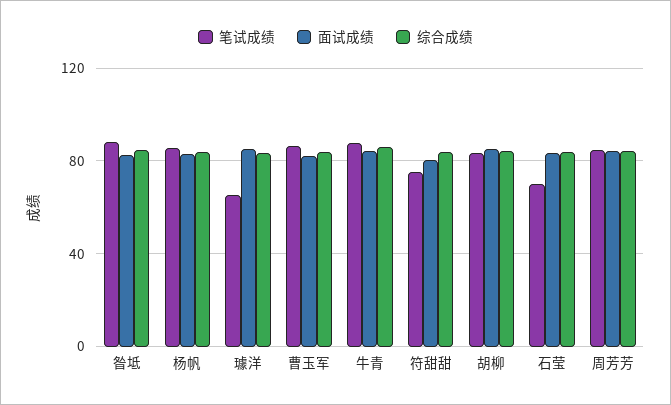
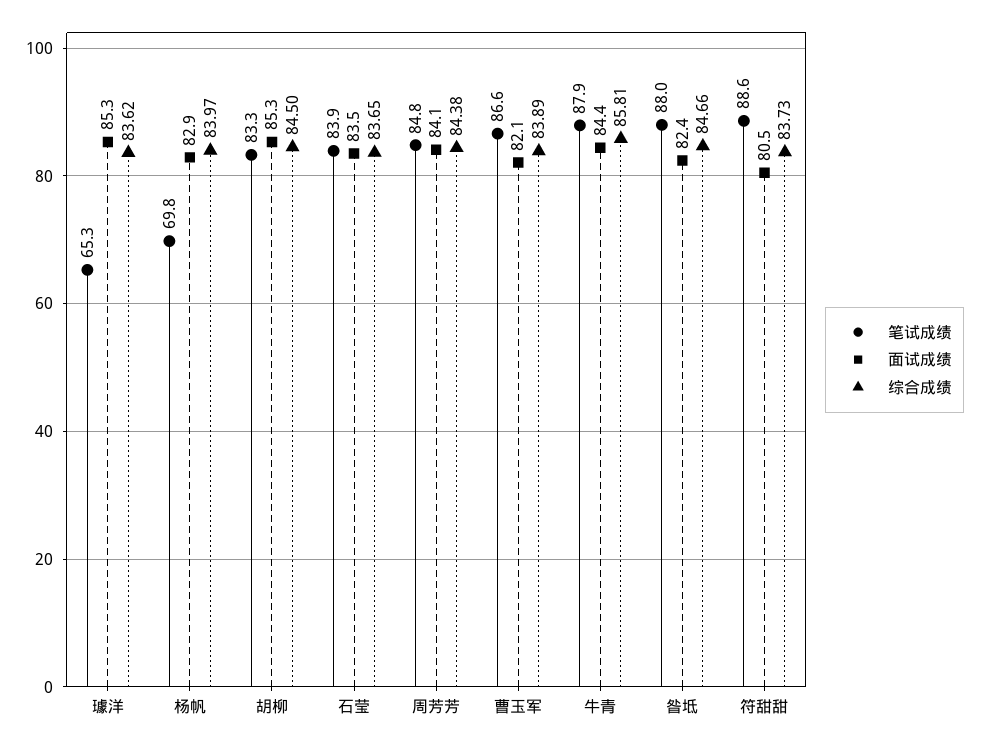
笔试成绩, 杨帆: 85 -> 69.8
笔试成绩, 符甜甜: 75 -> 88.6
笔试成绩, 石莹: 70 -> 83.9

